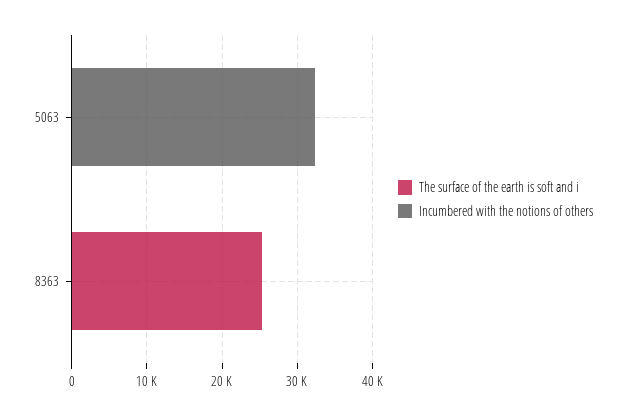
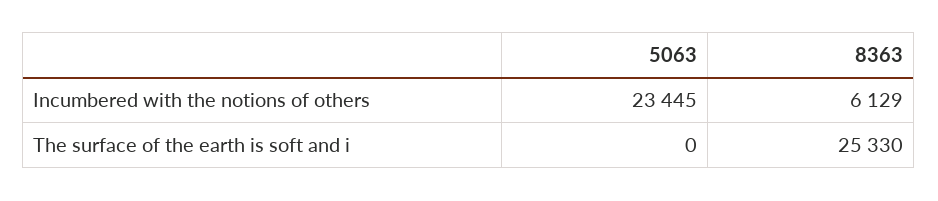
Incumbered with the notions of others, 5063: 32000 -> 23445
Incumbered with the notions of others, 8363: 0 -> 6129

